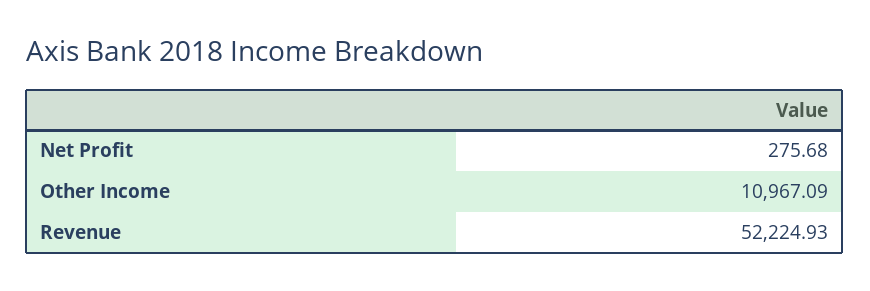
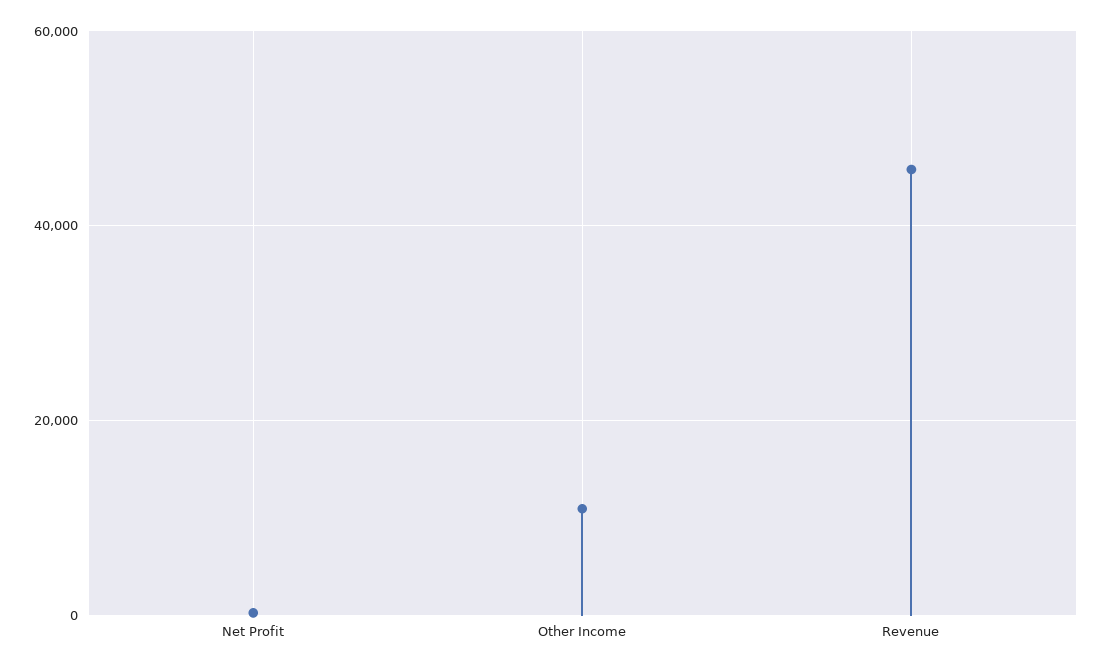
Revenue: 52224.93 -> 46000

